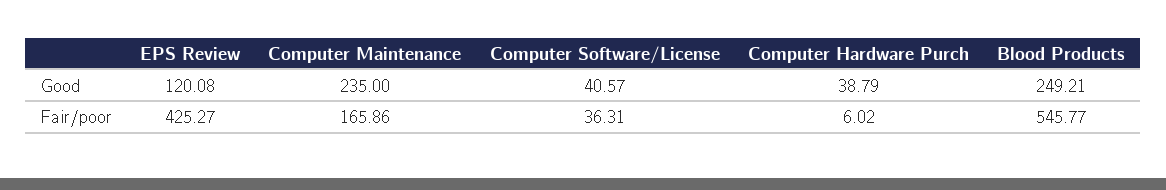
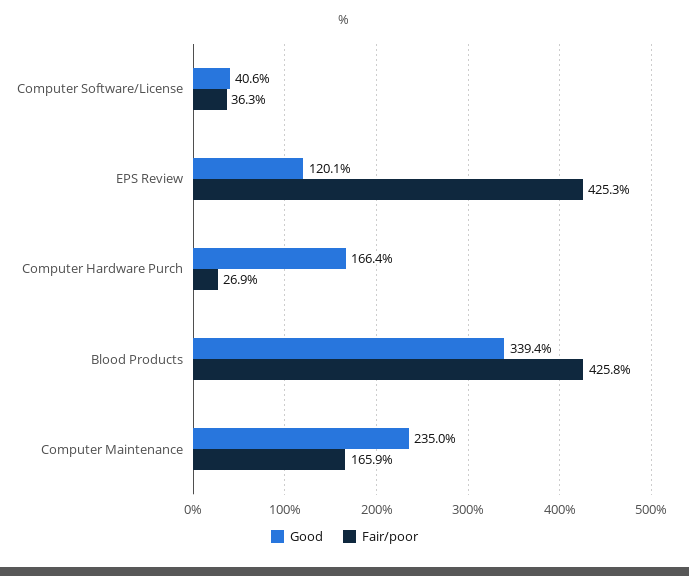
Good, Computer Hardware Purch: 38.79 -> 166.4
Good, Blood Products: 249.21 -> 339.4
Fair/poor, Computer Hardware Purch: 6.02 -> 26.9
Fair/poor, Blood Products: 545.77 -> 425.8

